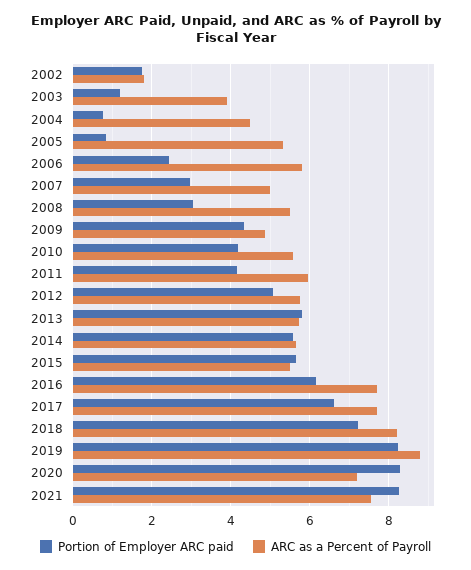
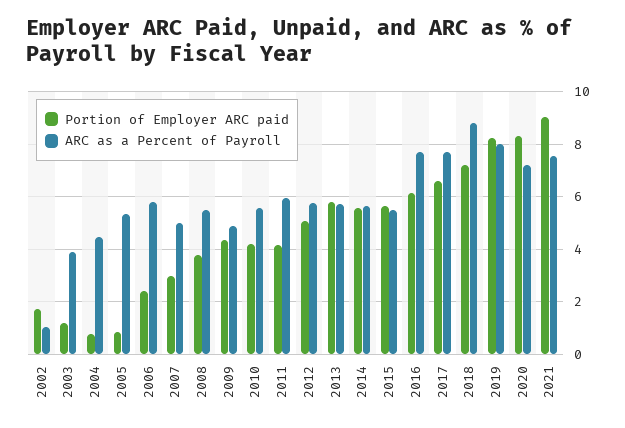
ARC as a Percent of Payroll, 2002: 1.8 -> 1
Portion of Employer ARC paid, 2008: 3 -> 3.75
ARC as a Percent of Payroll, 2018: 8.2 -> 8.75
ARC as a Percent of Payroll, 2019: 8.8 -> 8
Portion of Employer ARC paid, 2021: 8.2 -> 9

